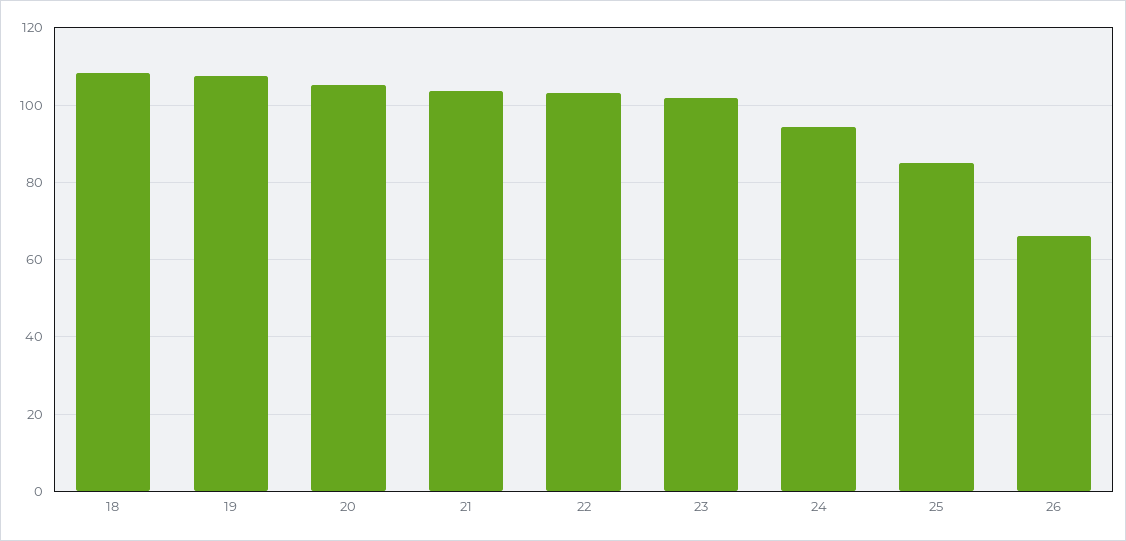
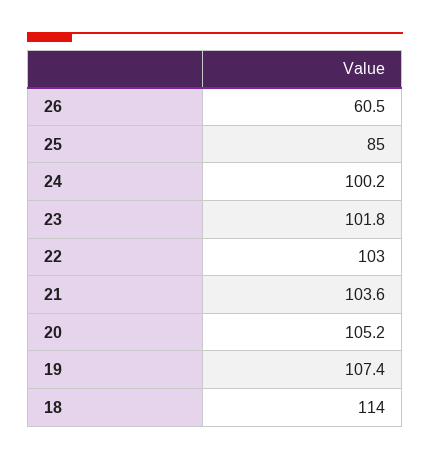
18: 108 -> 114
24: 94 -> 100.2
26: 66 -> 60.5

